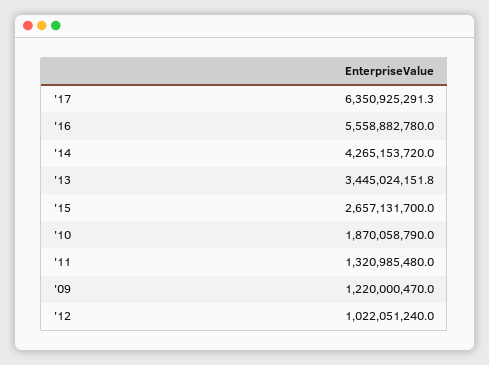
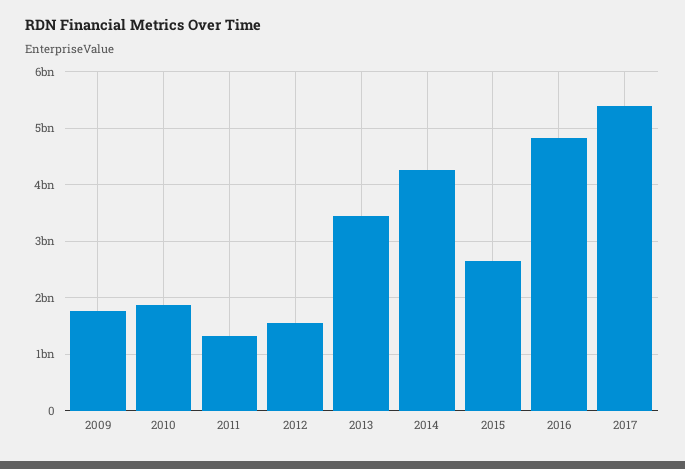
'17: 6350925291.3 -> 5400000000
'16: 5558882780 -> 4800000000
'09: 1220000470 -> 1800000000
'12: 1022051240 -> 1600000000

